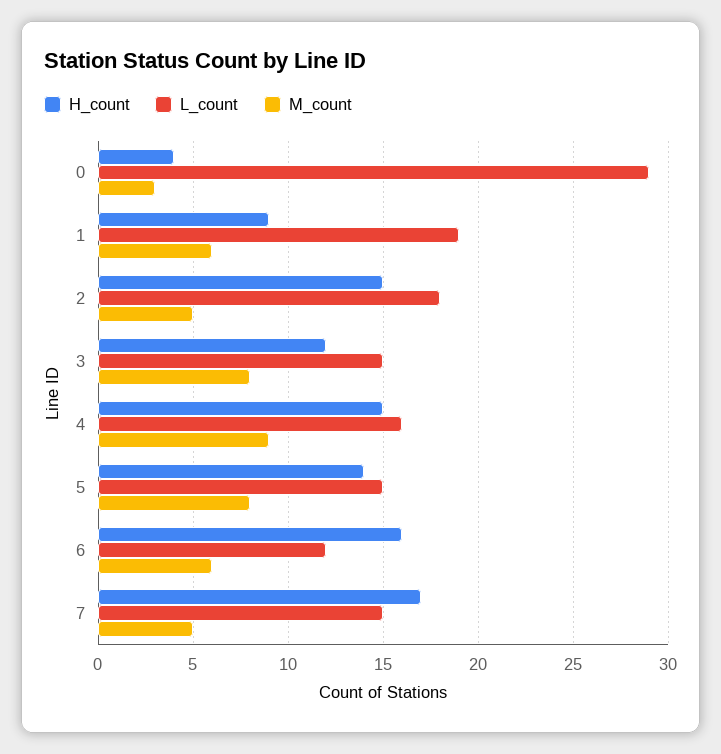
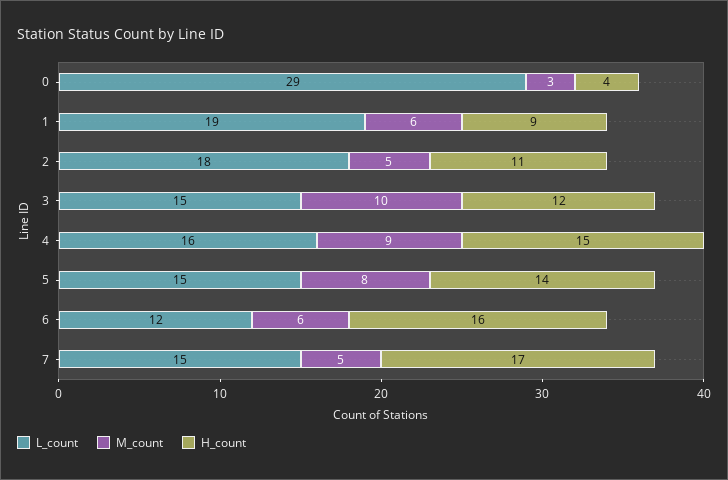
H_count, 2: 15 -> 11
M_count, 3: 8 -> 10

